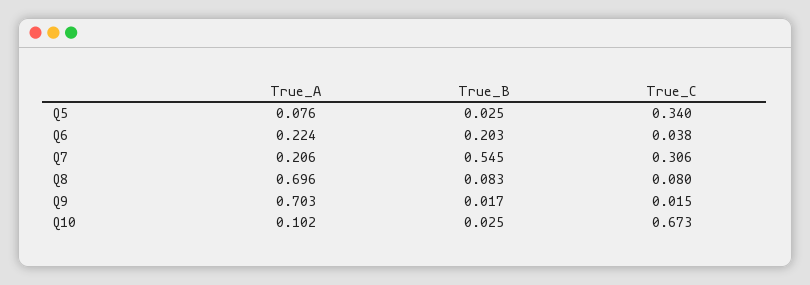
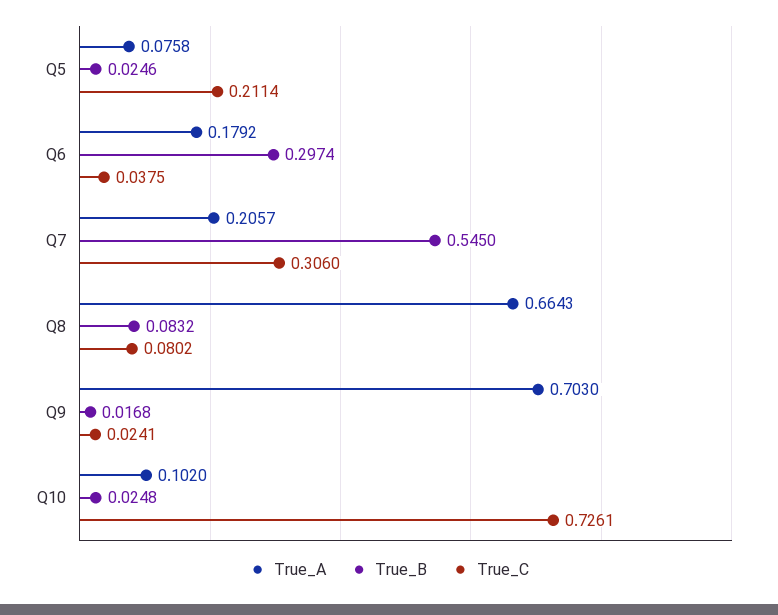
True_C, Q5: 0.34 -> 0.2114
True_A, Q6: 0.224 -> 0.1792
True_B, Q6: 0.203 -> 0.2974
True_A, Q8: 0.696 -> 0.6643
True_C, Q9: 0.015 -> 0.0241
True_C, Q10: 0.673 -> 0.7261

